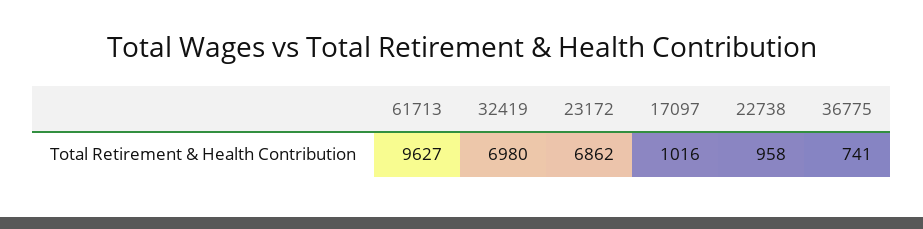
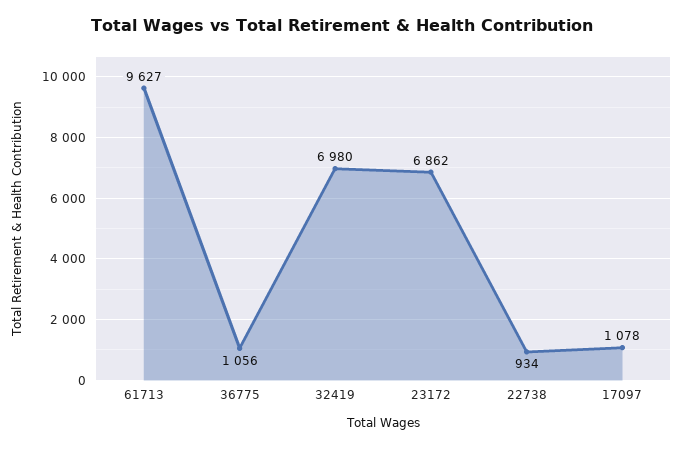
17097: 1016 -> 1078
22738: 958 -> 934
36775: 741 -> 1056

